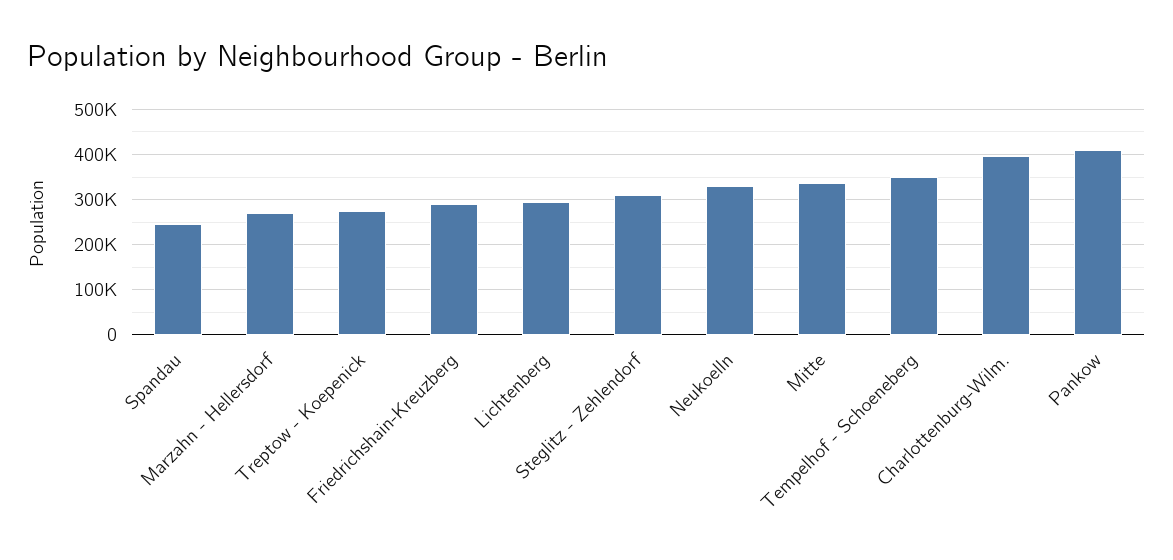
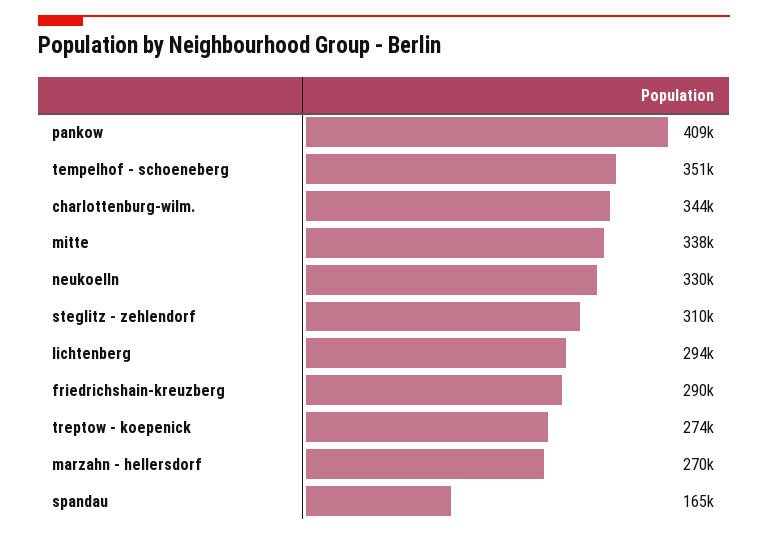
Spandau: 240000 -> 165000
Charlottenburg-Wilm.: 400000 -> 344000

